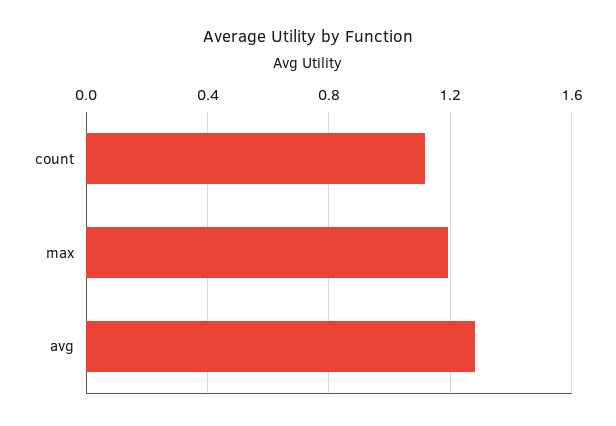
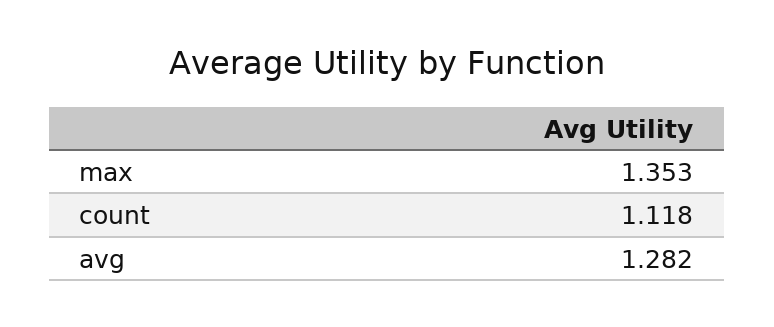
max: 1.2 -> 1.353

